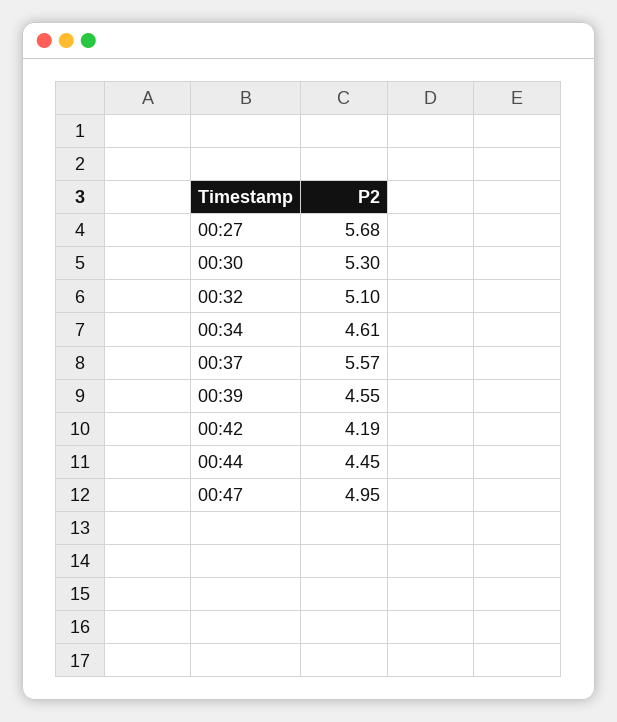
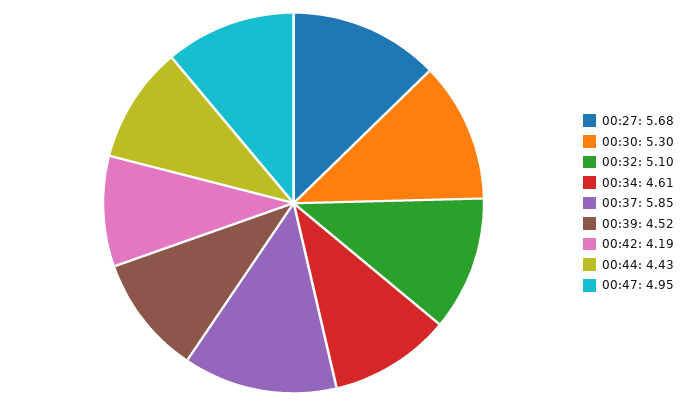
00:37: 5.57 -> 5.85
00:39: 4.55 -> 4.52
00:44: 4.45 -> 4.43

